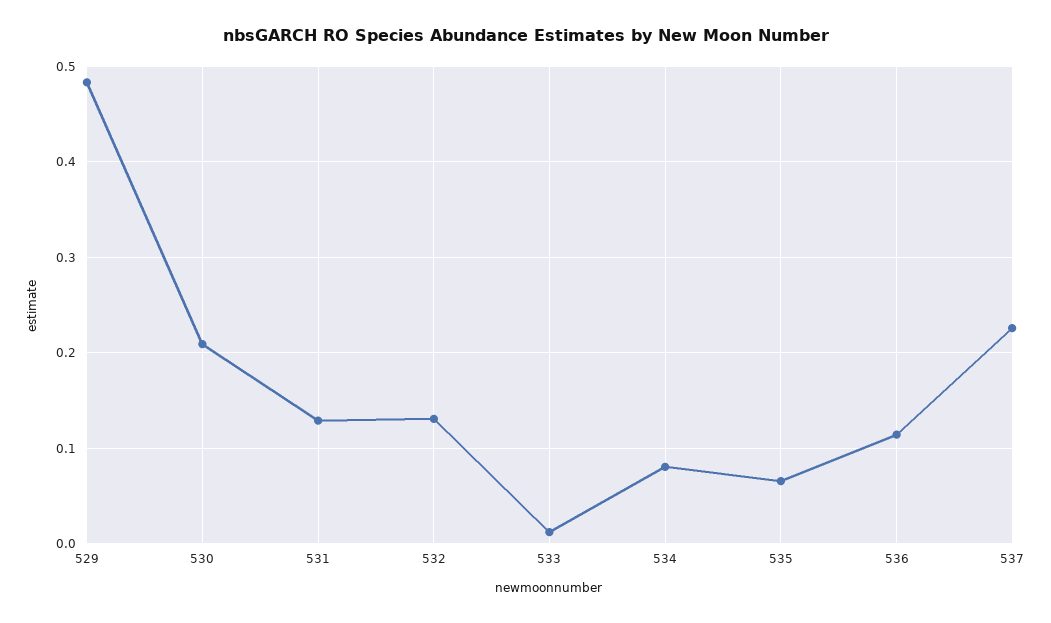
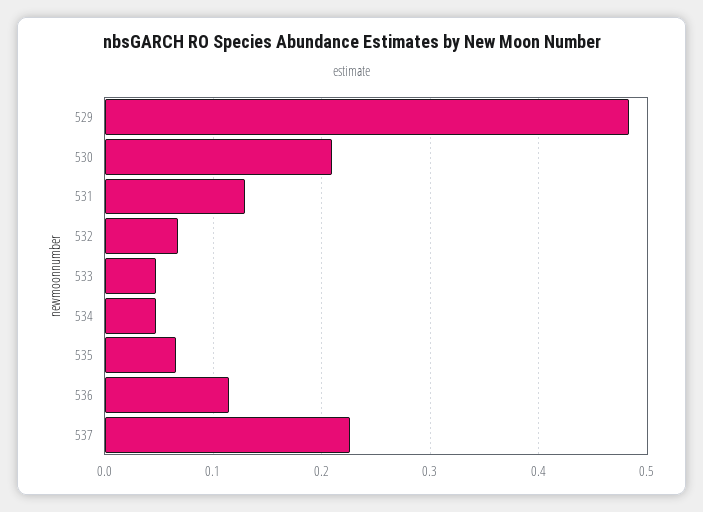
532: 0.13 -> 0.07
533: 0.01 -> 0.05
534: 0.08 -> 0.05

